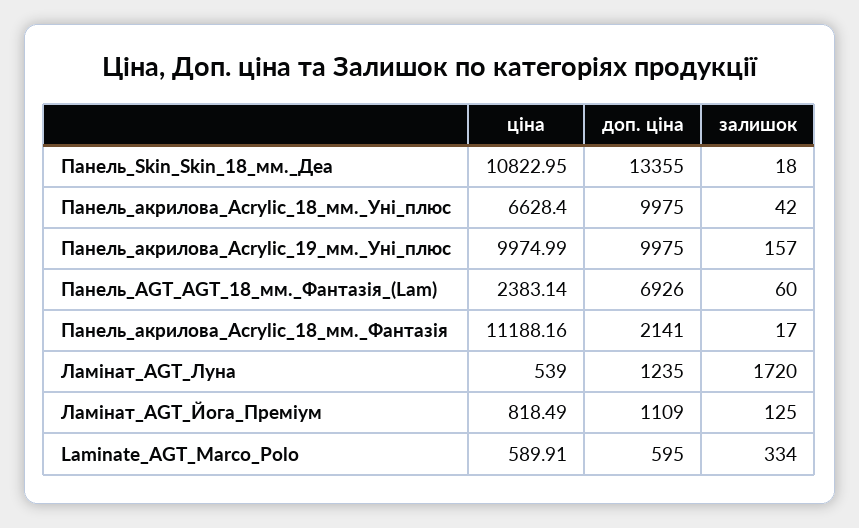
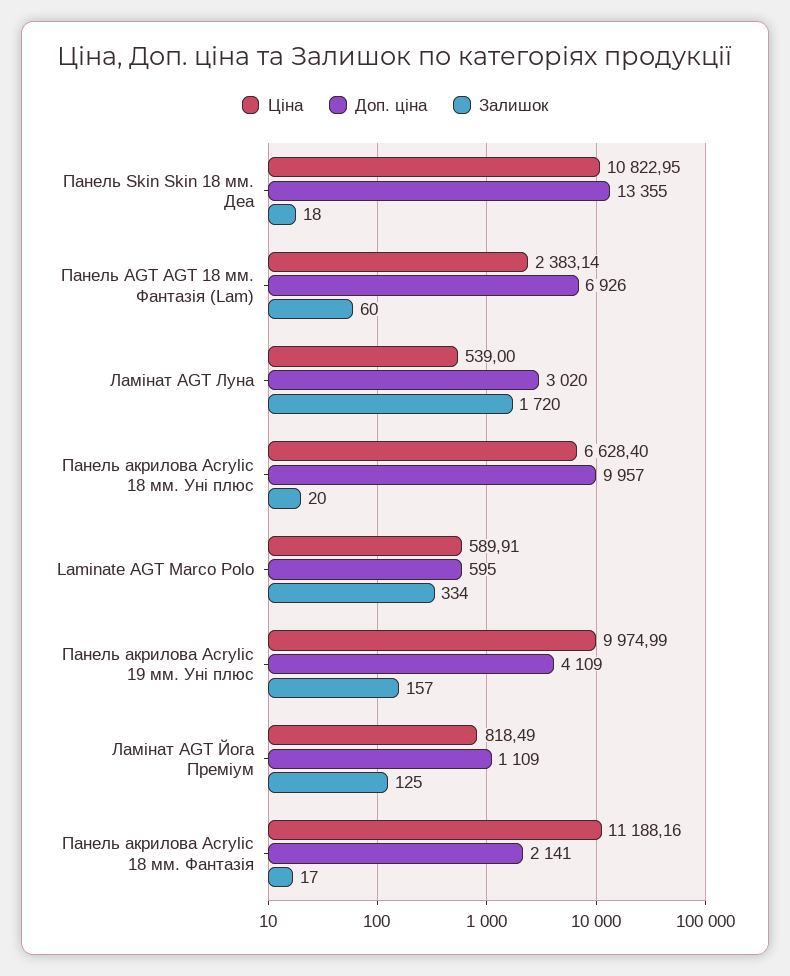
доп. ціна, Панель_акрилова_Acrylic_18_мм._Уні_плюс: 9975 -> 9957
залишок, Панель_акрилова_Acrylic_18_мм._Уні_плюс: 42 -> 20
доп. ціна, Панель_акрилова_Acrylic_19_мм._Уні_плюс: 9975 -> 4109
доп. ціна, Ламінат_AGT_Луна: 1235 -> 3020

